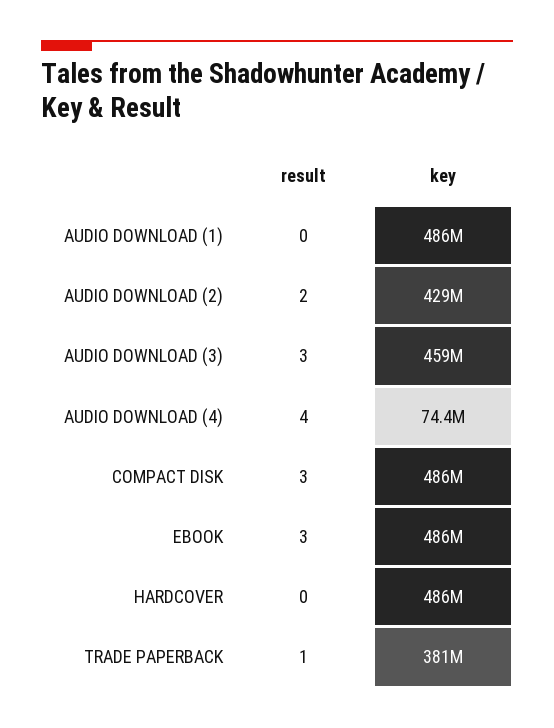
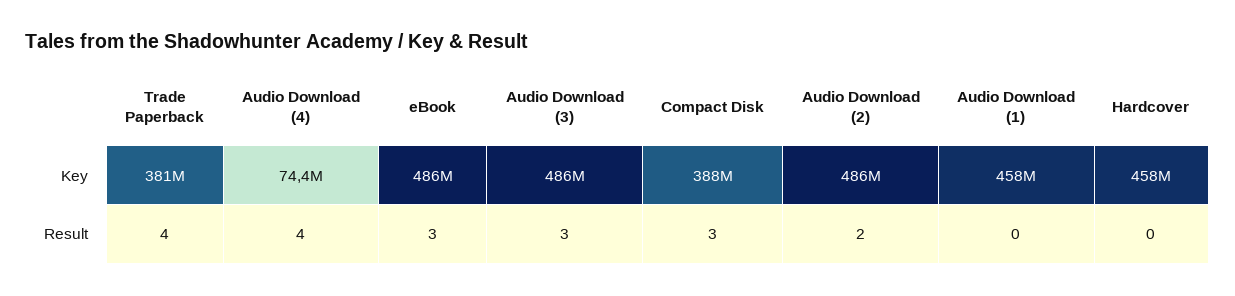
key, AUDIO DOWNLOAD (1): 486000000 -> 458000000
key, AUDIO DOWNLOAD (2): 429000000 -> 486000000
key, AUDIO DOWNLOAD (3): 459000000 -> 486000000
key, COMPACT DISK: 486000000 -> 388000000
key, HARDCOVER: 486000000 -> 458000000
result, TRADE PAPERBACK: 1 -> 4

